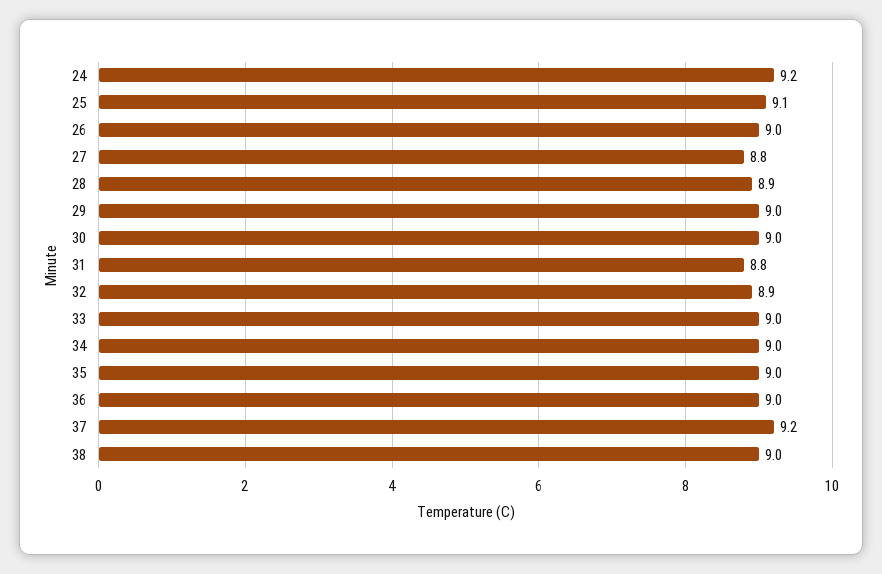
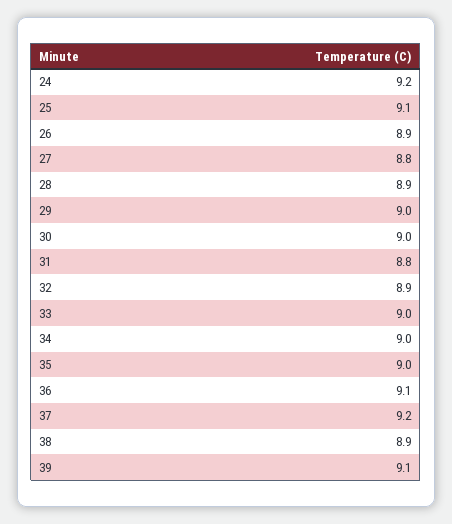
26: 9 -> 8.9
36: 9 -> 9.1
38: 9 -> 8.9
39: none -> 9.1

